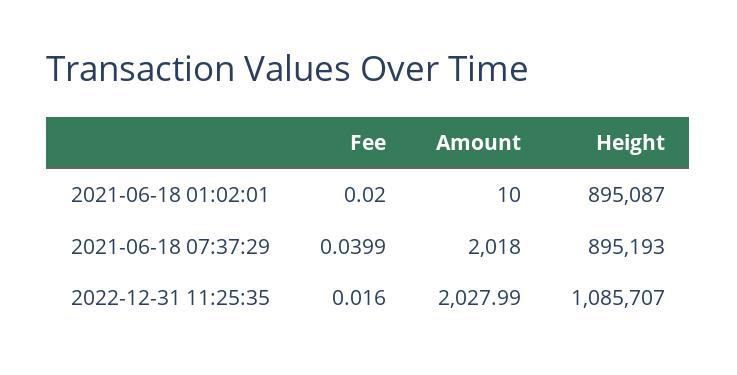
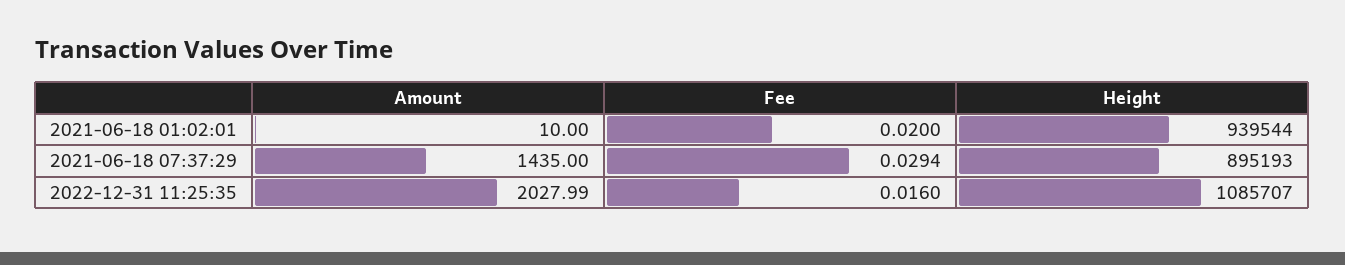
Height, 2021-06-18 01:02:01: 895087 -> 939544
Fee, 2021-06-18 07:37:29: 0.0399 -> 0.0294
Amount, 2021-06-18 07:37:29: 2018 -> 1435

